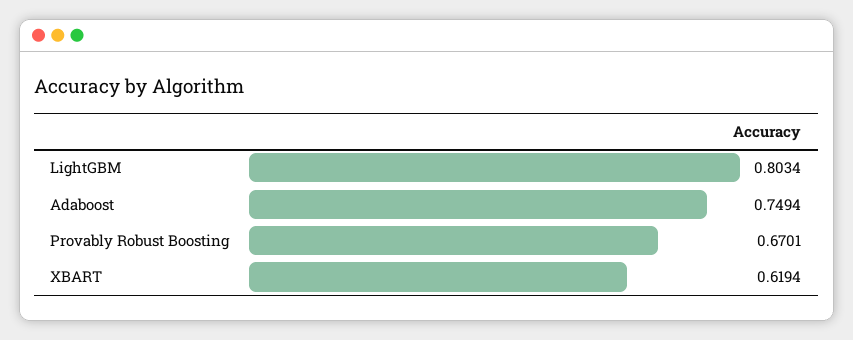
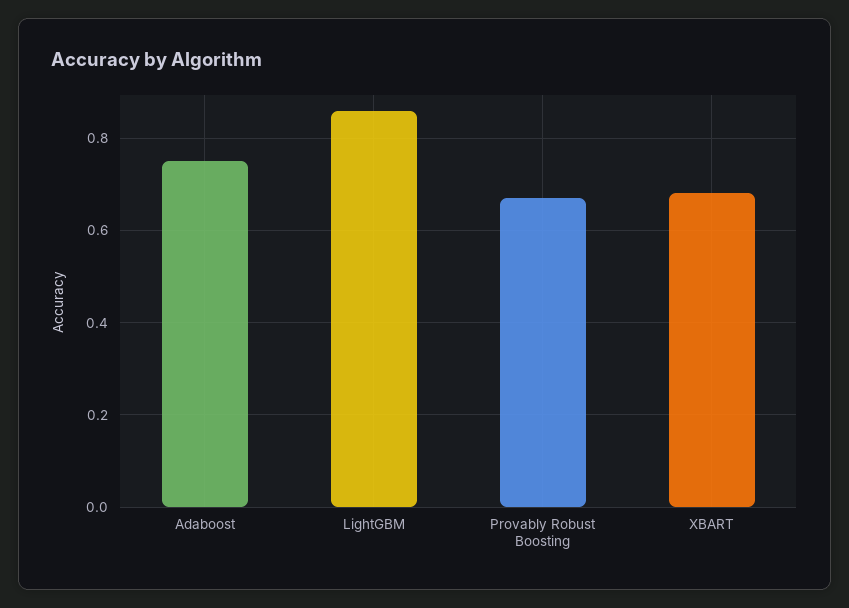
LightGBM: 0.8034 -> 0.86
XBART: 0.6194 -> 0.68

